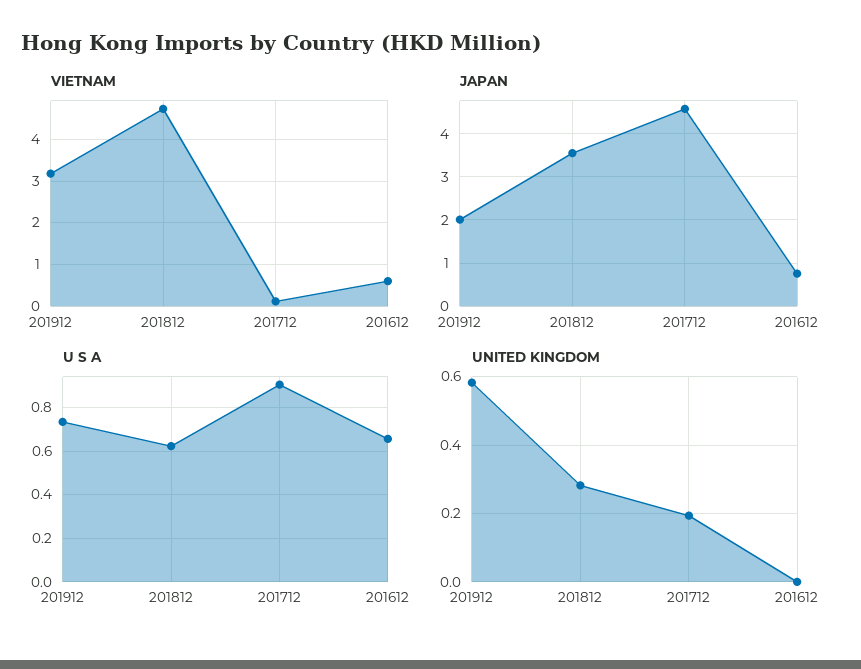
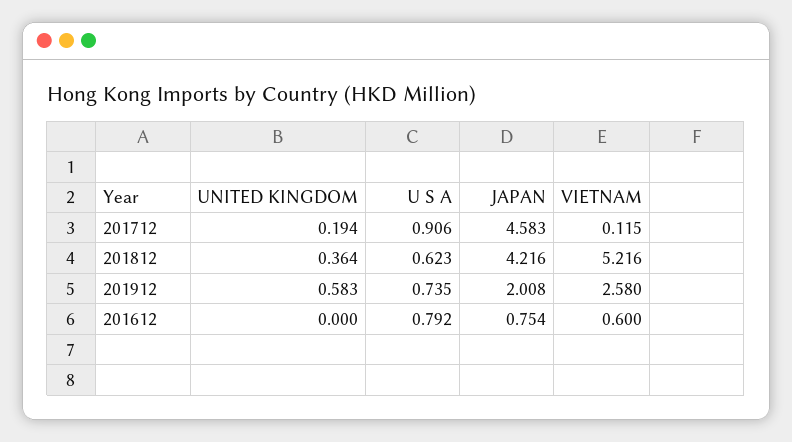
VIETNAM, 201912: 3.2 -> 2.58
VIETNAM, 201812: 4.8 -> 5.216
JAPAN, 201812: 3.6 -> 4.216
U S A, 201612: 0.65 -> 0.792
UNITED KINGDOM, 201812: 0.28 -> 0.364

